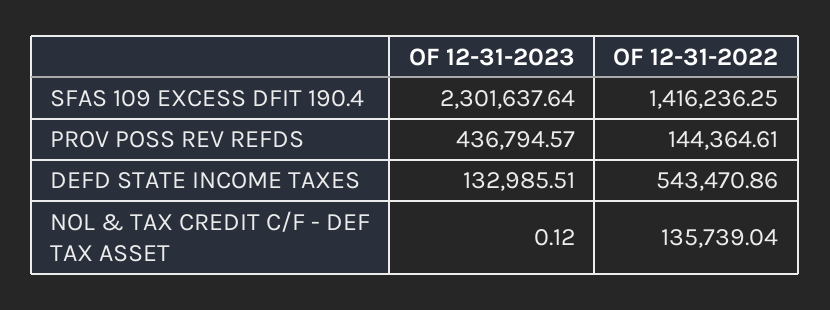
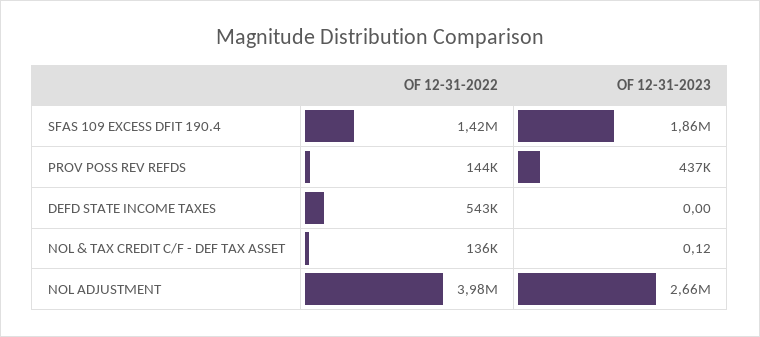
OF 12-31-2023, SFAS 109 EXCESS DFIT 190.4: 2301637.64 -> 1860000
OF 12-31-2023, DEFD STATE INCOME TAXES: 132985.51 -> 0
OF 12-31-2022, NOL ADJUSTMENT: none -> 3980000
OF 12-31-2023, NOL ADJUSTMENT: none -> 2660000

